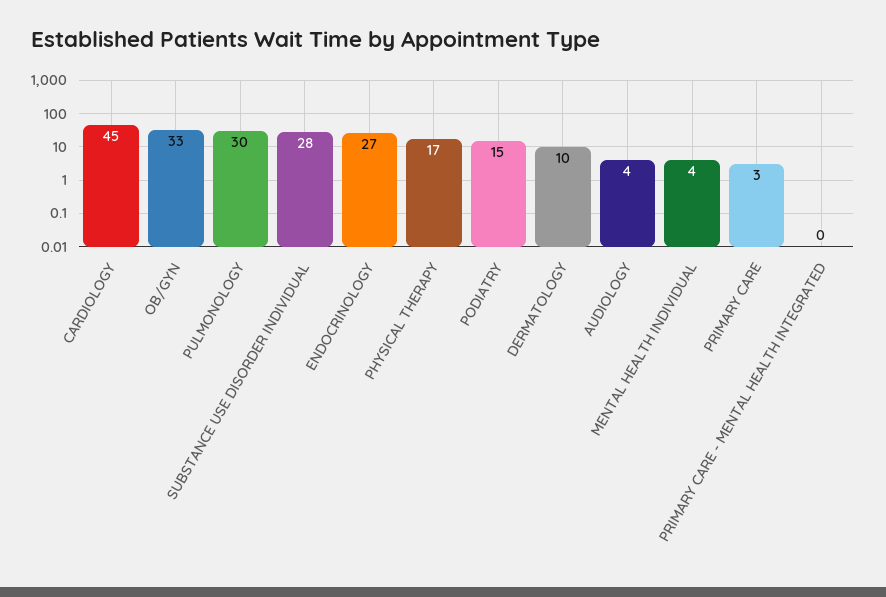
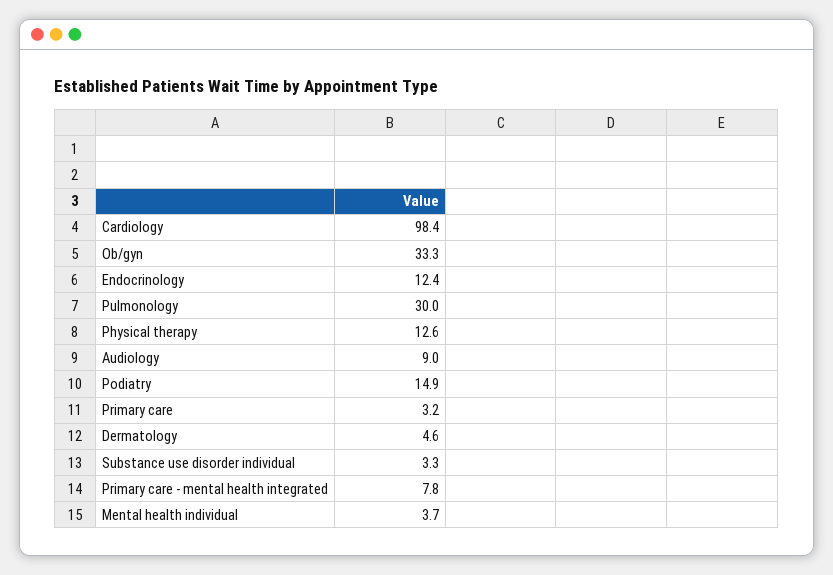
CARDIOLOGY: 45 -> 98.4
SUBSTANCE USE DISORDER INDIVIDUAL: 28 -> 3.3
ENDOCRINOLOGY: 27 -> 12.4
PHYSICAL THERAPY: 17 -> 12.6
DERMATOLOGY: 10 -> 4.6
AUDIOLOGY: 4 -> 9
PRIMARY CARE - MENTAL HEALTH INTEGRATED: 0 -> 7.8

